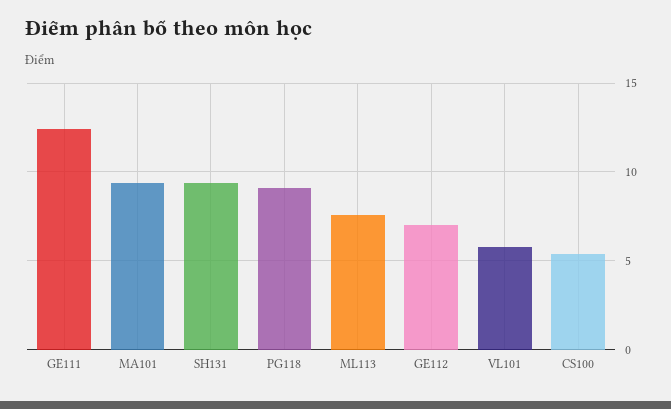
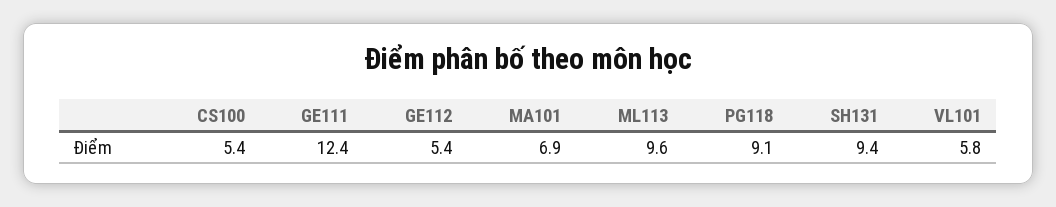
MA101: 9.5 -> 6.9
ML113: 7.5 -> 9.6
GE112: 7 -> 5.4

